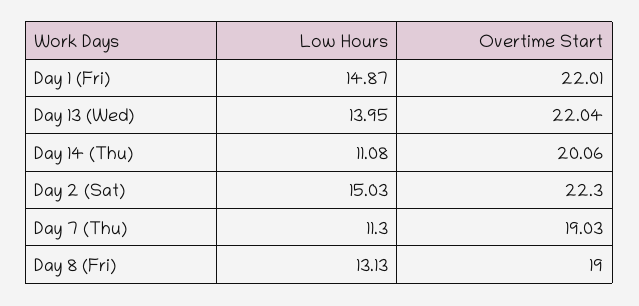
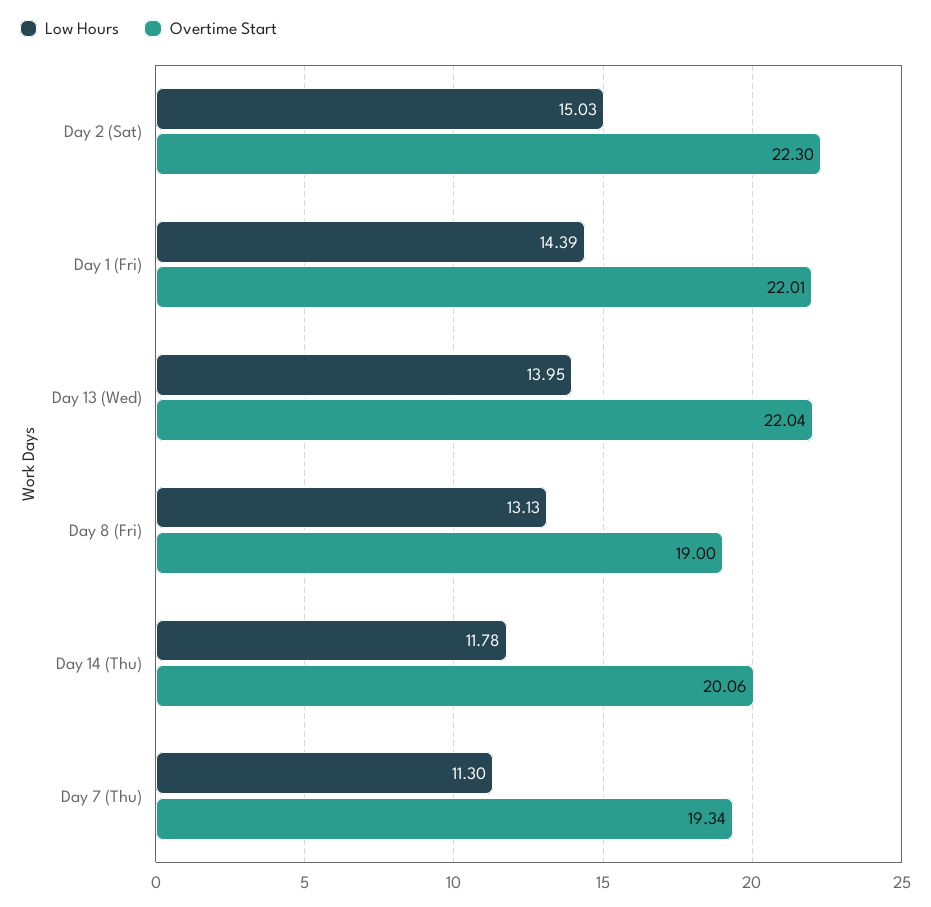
Low Hours, Day 1 (Fri): 14.87 -> 14.39
Low Hours, Day 14 (Thu): 11.08 -> 11.78
Overtime Start, Day 7 (Thu): 19.03 -> 19.34

